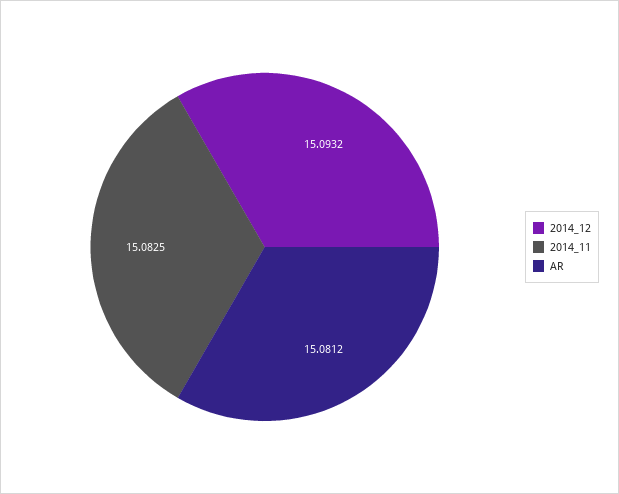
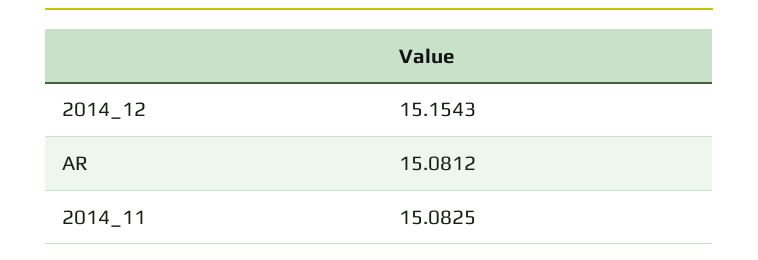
2014_12: 15.0932 -> 15.1543

